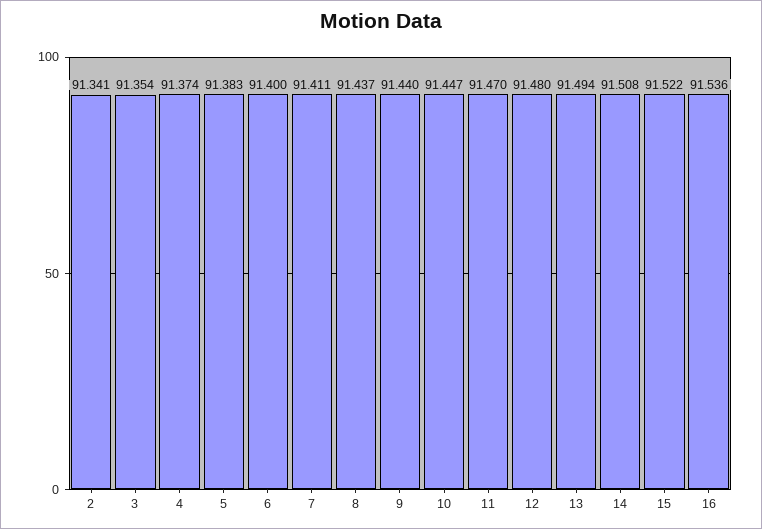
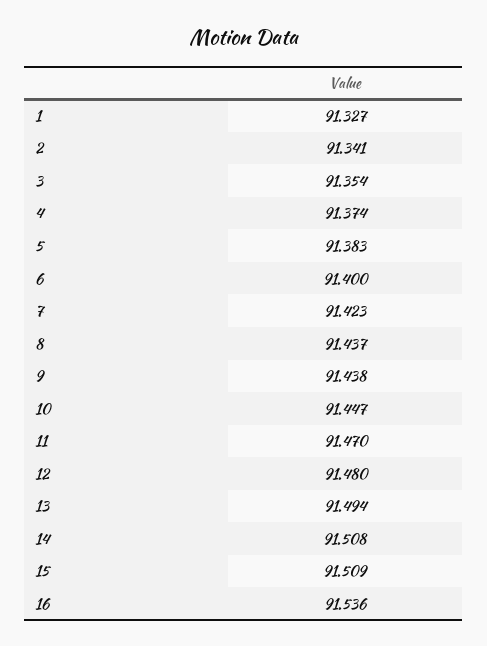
7: 91.411 -> 91.423
9: 91.44 -> 91.438
15: 91.522 -> 91.509
1: none -> 91.327

